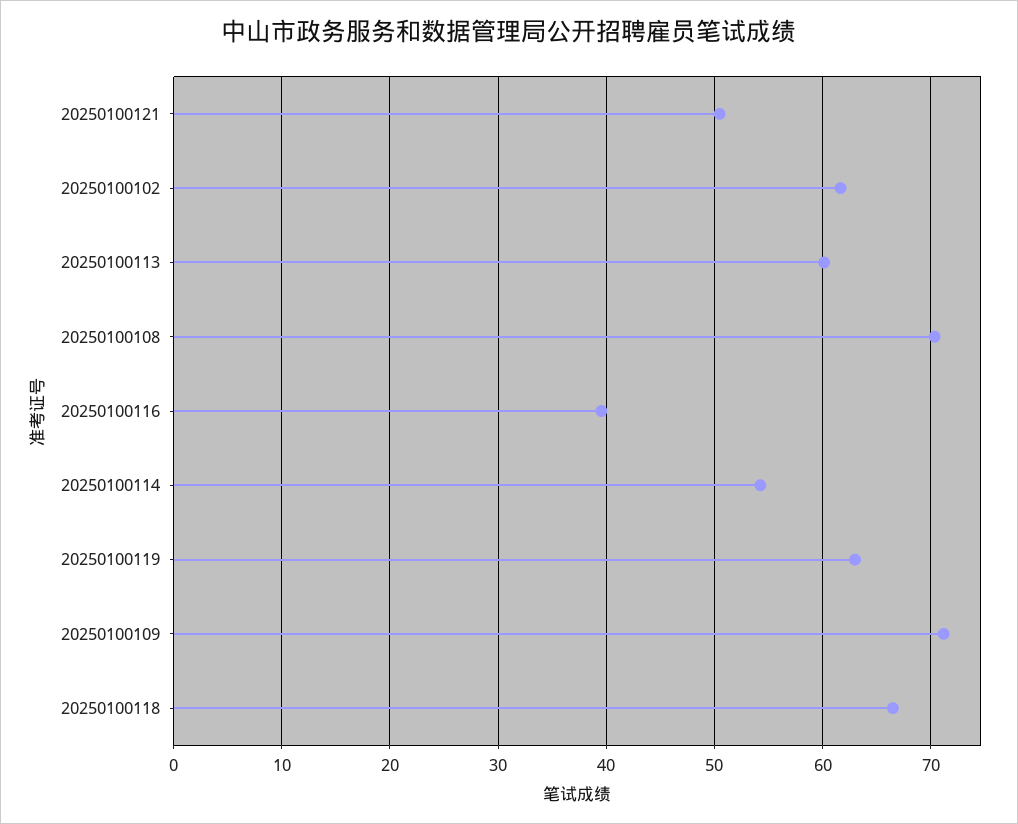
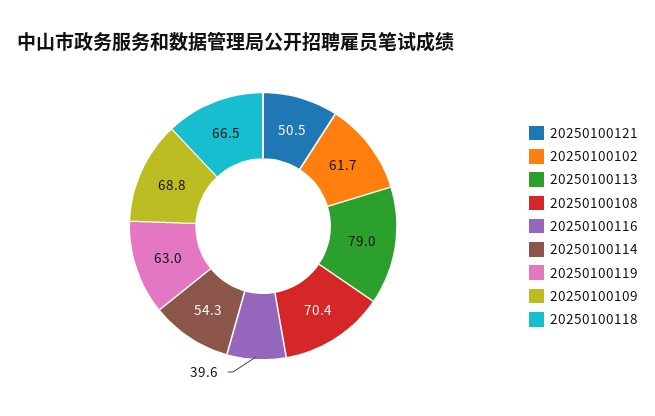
20250100113: 60 -> 79
20250100109: 71 -> 68.8

